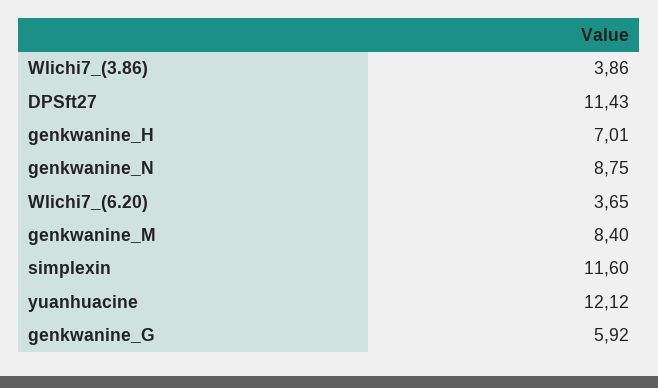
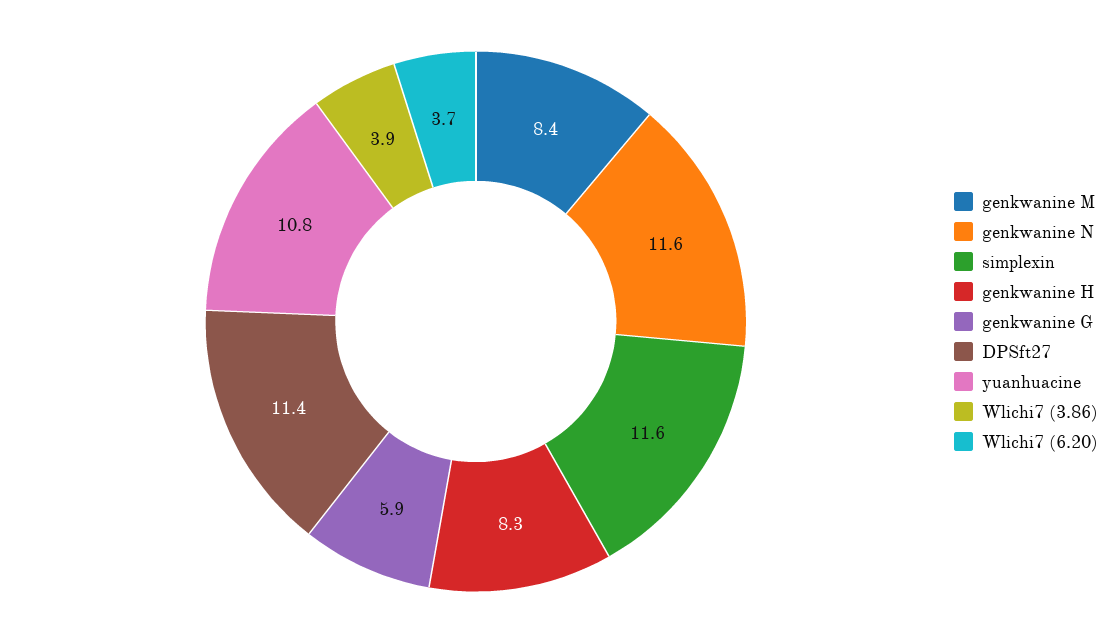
genkwanine_H: 7.01 -> 8.3
genkwanine_N: 8.75 -> 11.6
yuanhuacine: 12.12 -> 10.8

